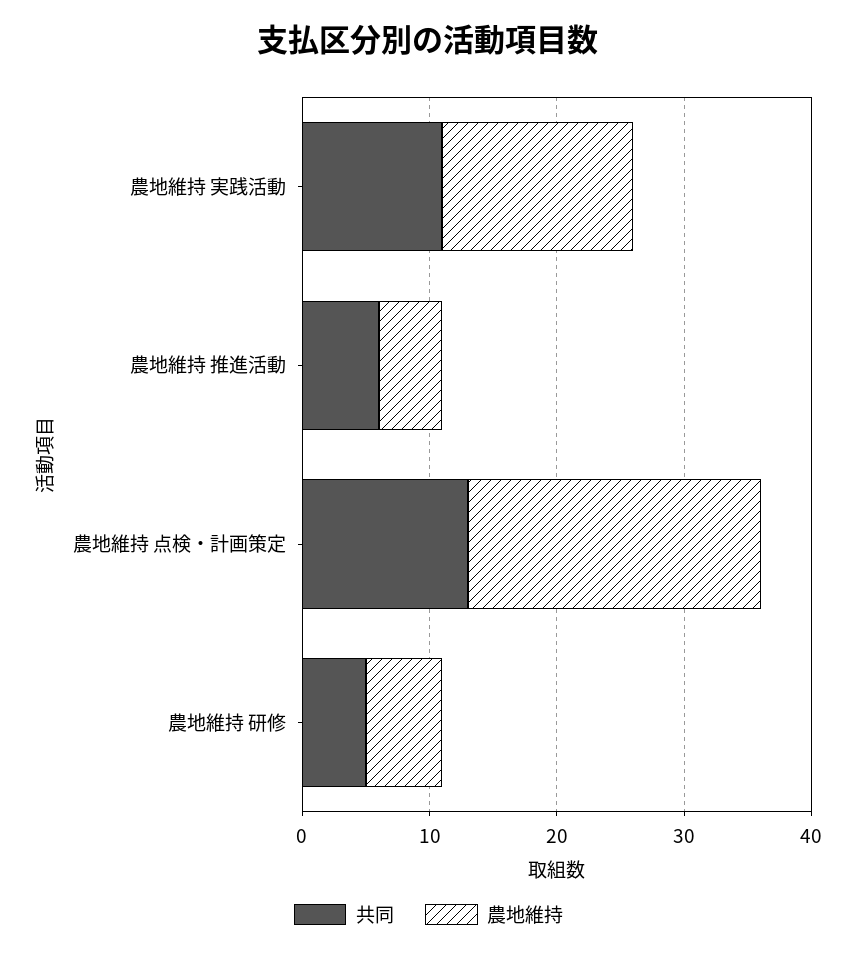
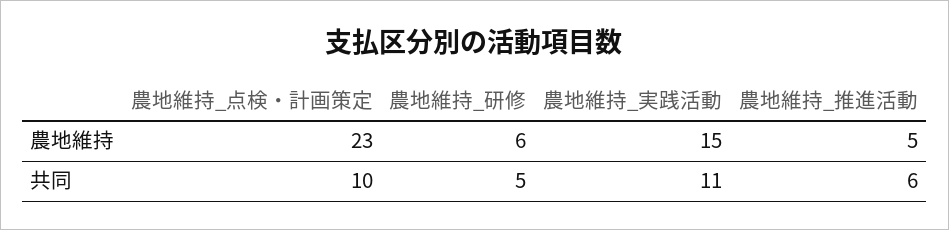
共同, 農地維持 点検・計画策定: 13 -> 10

